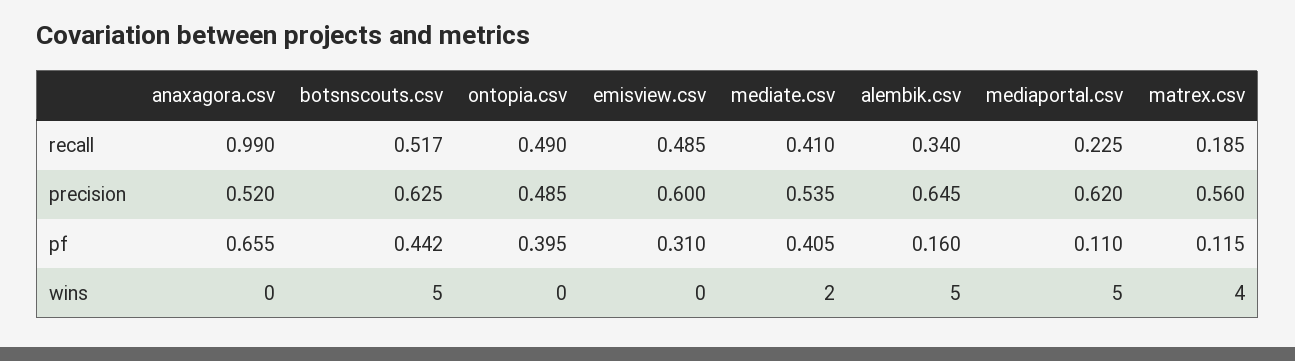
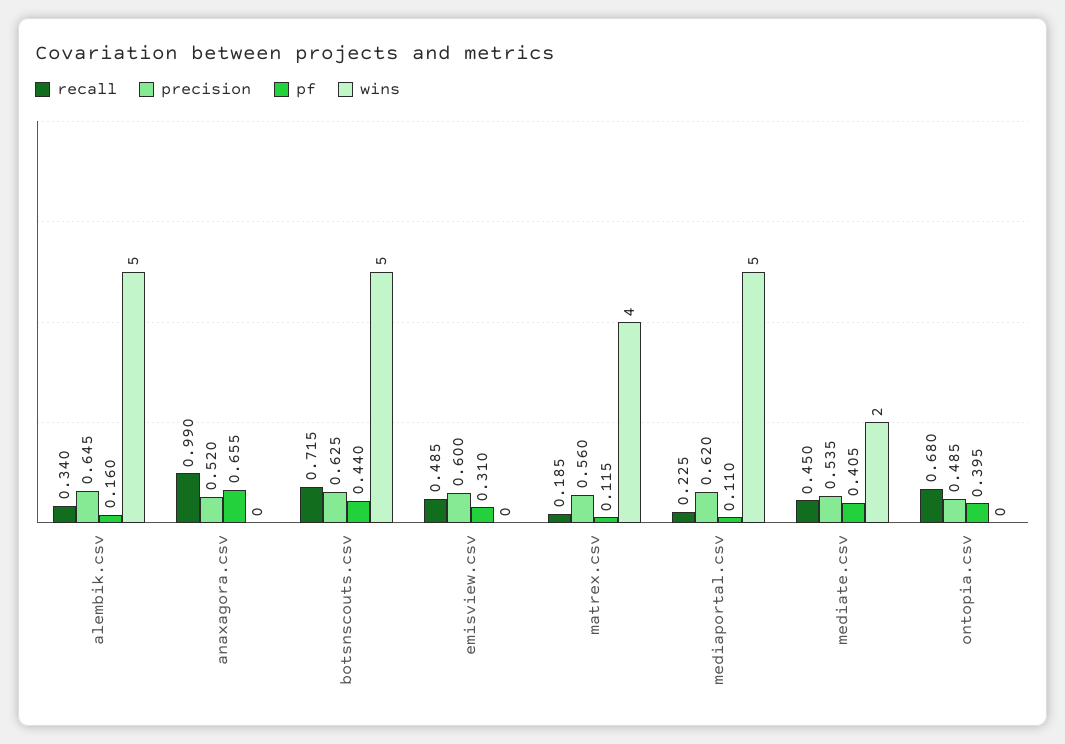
recall, botsnscouts.csv: 0.517 -> 0.715
recall, ontopia.csv: 0.49 -> 0.68
recall, mediate.csv: 0.41 -> 0.45
pf, botsnscouts.csv: 0.442 -> 0.44

